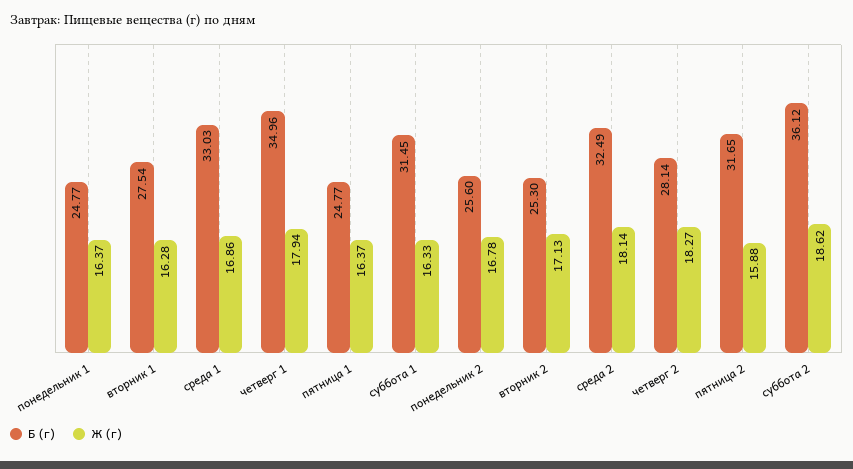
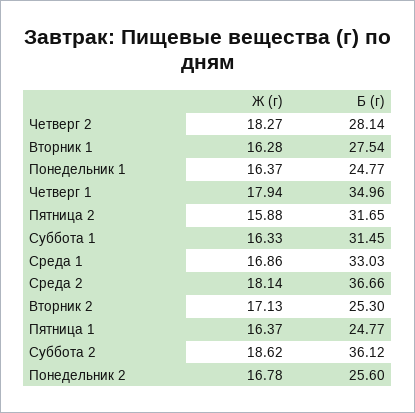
Б (г), среда 2: 32.49 -> 36.66

